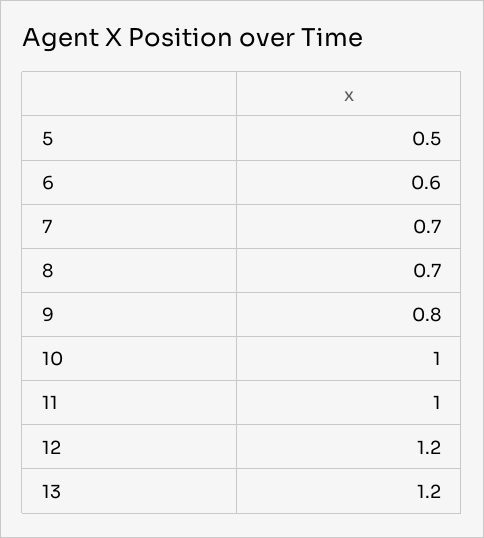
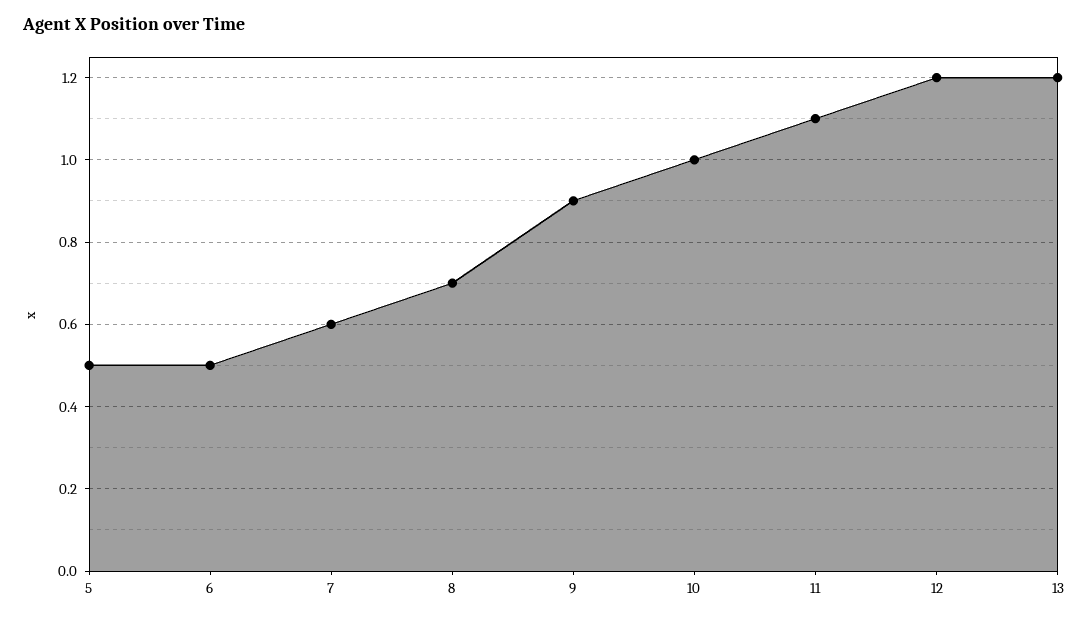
6: 0.6 -> 0.5
7: 0.7 -> 0.6
9: 0.8 -> 0.9
11: 1 -> 1.1

